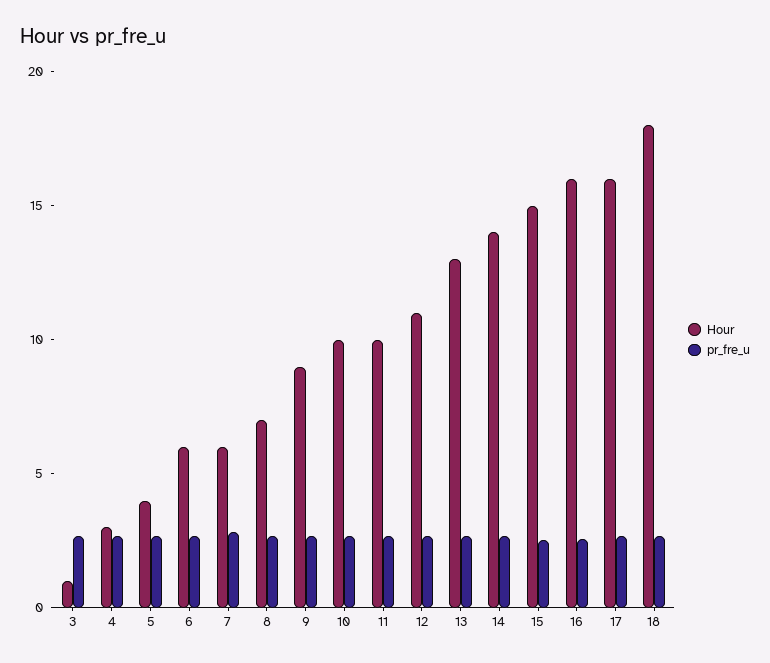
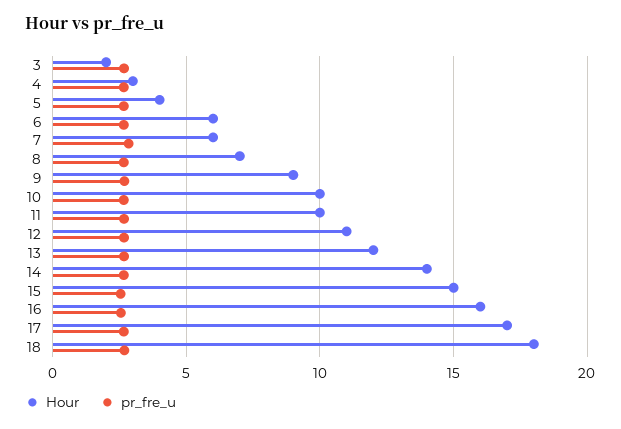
Hour, 3: 1 -> 2
Hour, 13: 13 -> 12
Hour, 17: 16 -> 17

